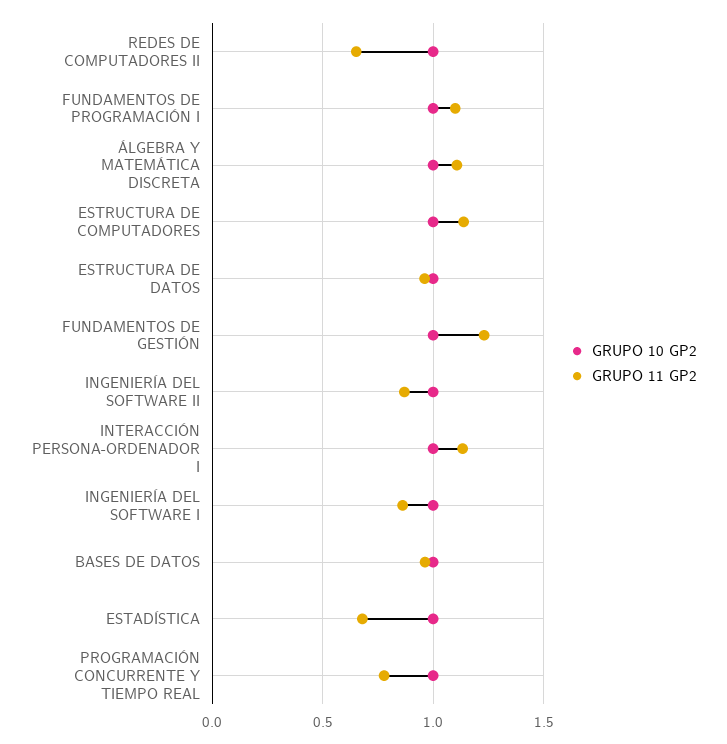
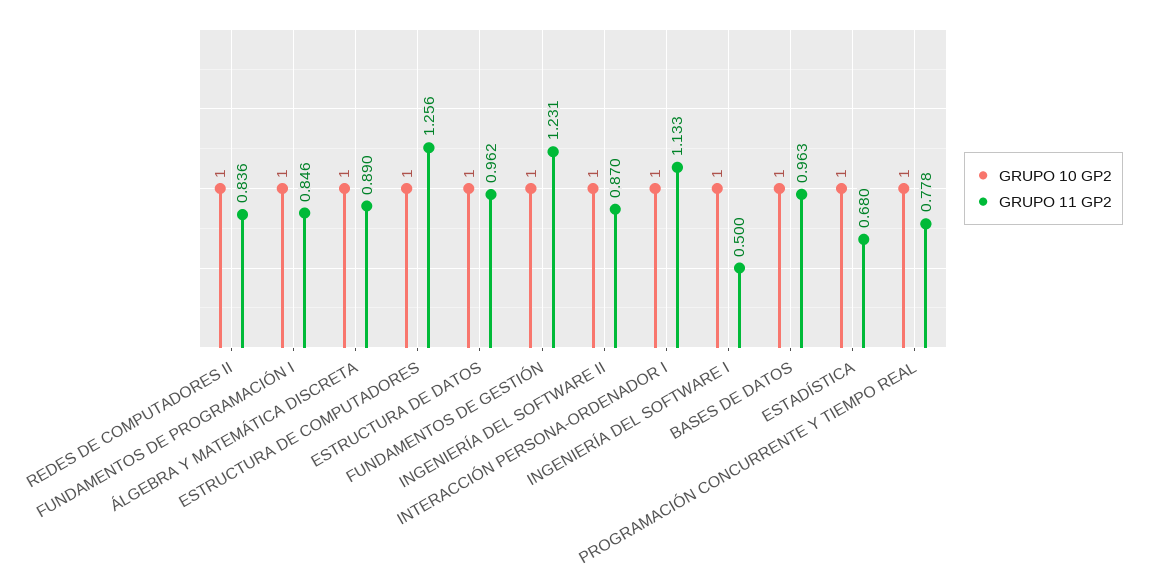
GRUPO 11 GP2, REDES DE COMPUTADORES II: 0.65 -> 0.836
GRUPO 11 GP2, FUNDAMENTOS DE PROGRAMACIÓN I: 1.1 -> 0.846
GRUPO 11 GP2, ÁLGEBRA Y MATEMÁTICA DISCRETA: 1.1 -> 0.89
GRUPO 11 GP2, ESTRUCTURA DE COMPUTADORES: 1.15 -> 1.256
GRUPO 11 GP2, INGENIERÍA DEL SOFTWARE I: 0.85 -> 0.5

